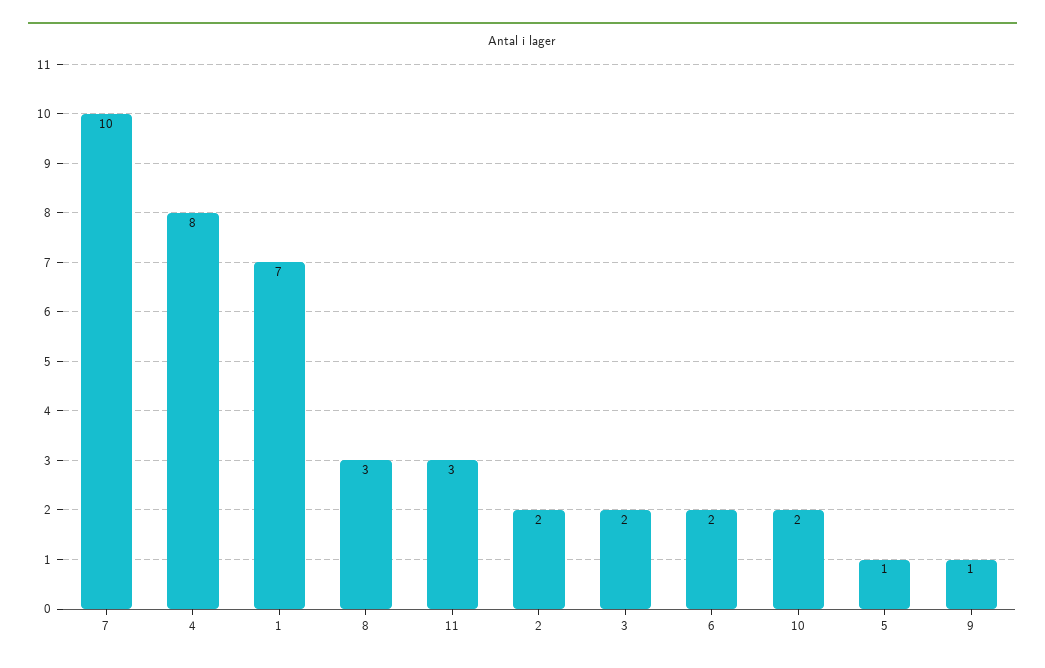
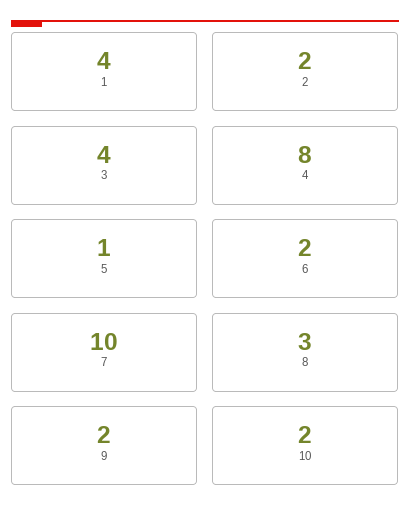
1: 7 -> 4
11: 3 -> none
3: 2 -> 4
9: 1 -> 2

